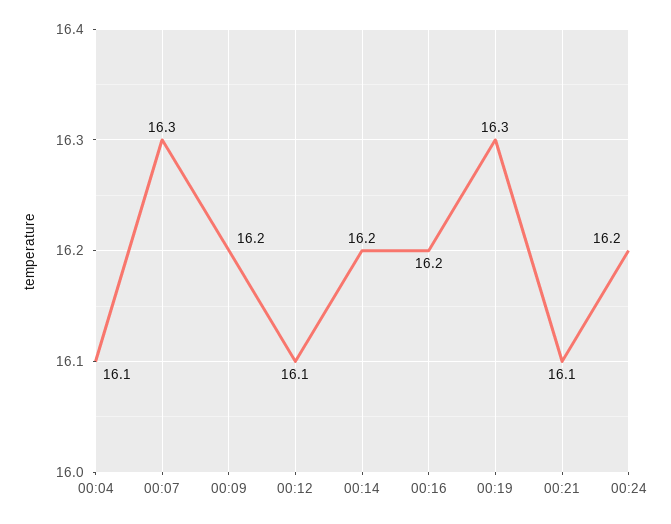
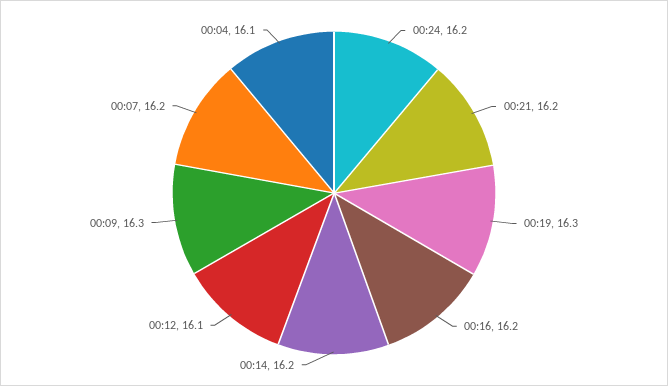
00:07: 16.3 -> 16.2
00:09: 16.2 -> 16.3
00:21: 16.1 -> 16.2

